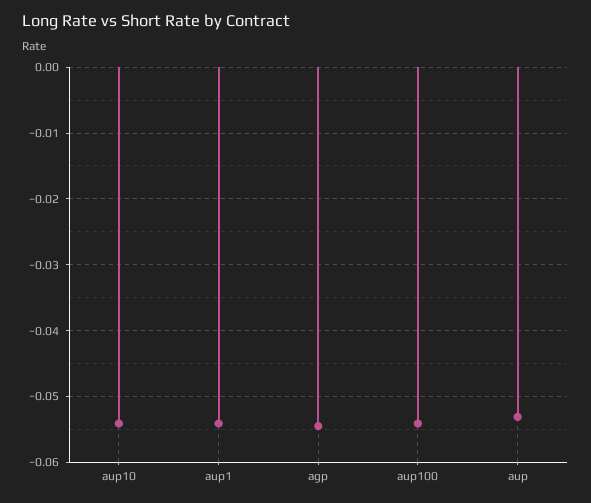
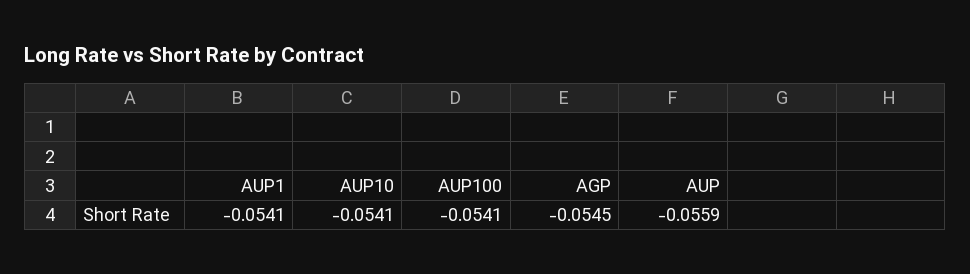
aup: -0.053 -> -0.0559

